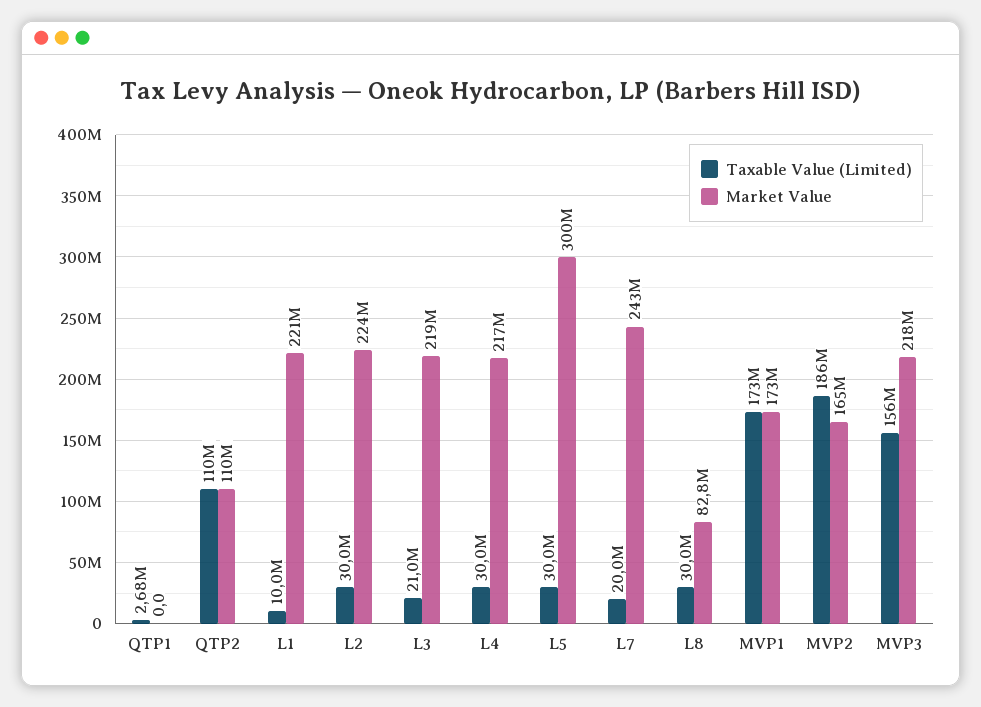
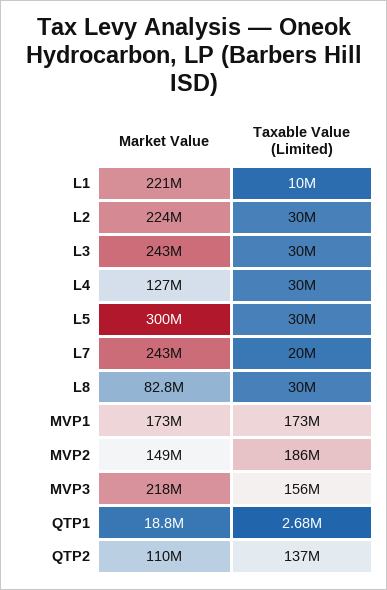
Market Value, QTP1: 0 -> 18800000
Taxable Value (Limited), QTP2: 110000000 -> 137000000
Taxable Value (Limited), L3: 21000000 -> 30000000
Market Value, L3: 219000000 -> 243000000
Market Value, L4: 217000000 -> 127000000
Market Value, MVP2: 165000000 -> 149000000

